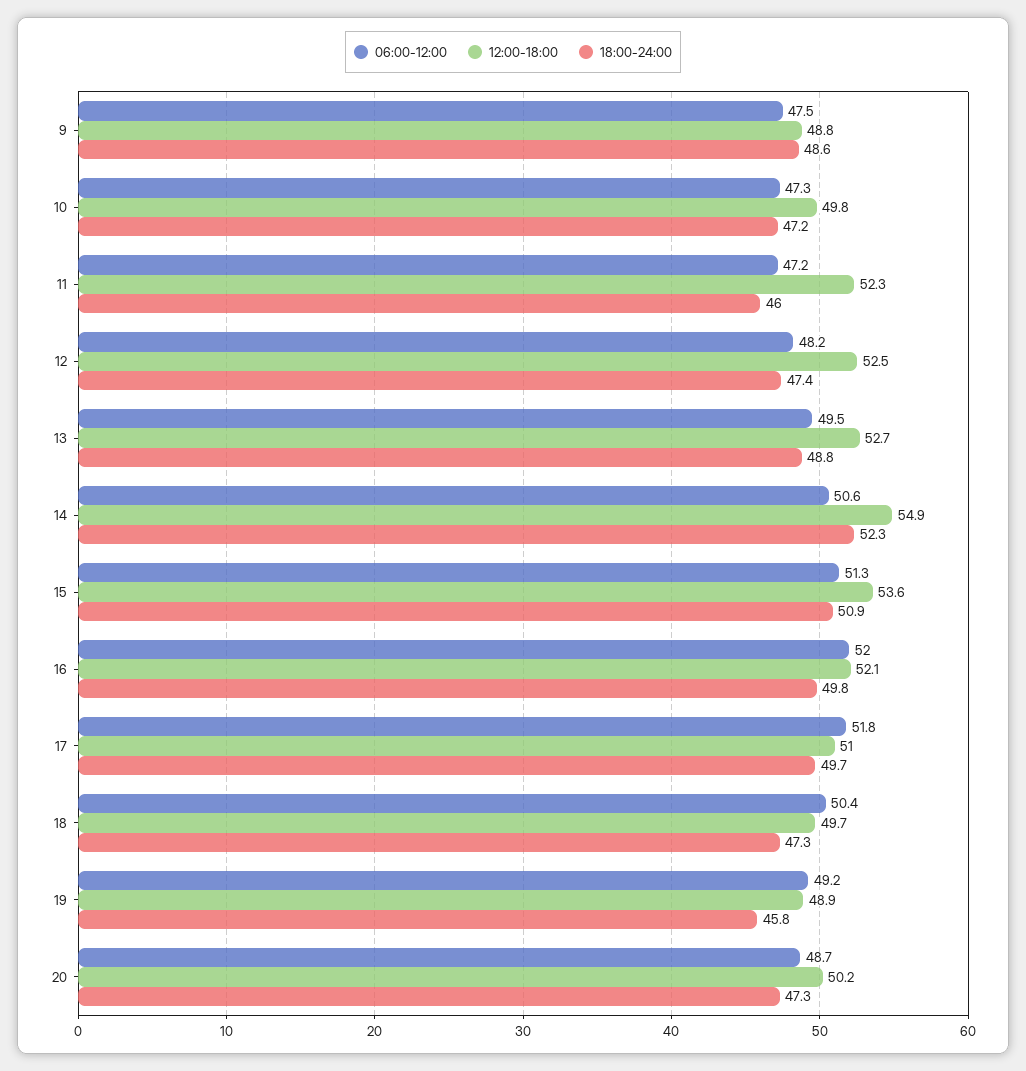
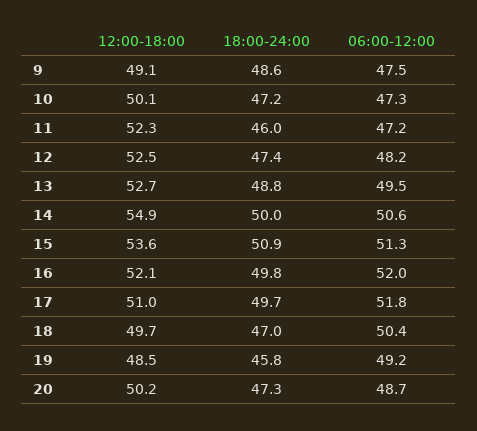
12:00-18:00, 9: 48.8 -> 49.1
12:00-18:00, 10: 49.8 -> 50.1
18:00-24:00, 14: 52.3 -> 50
18:00-24:00, 18: 47.3 -> 47
12:00-18:00, 19: 48.9 -> 48.5

